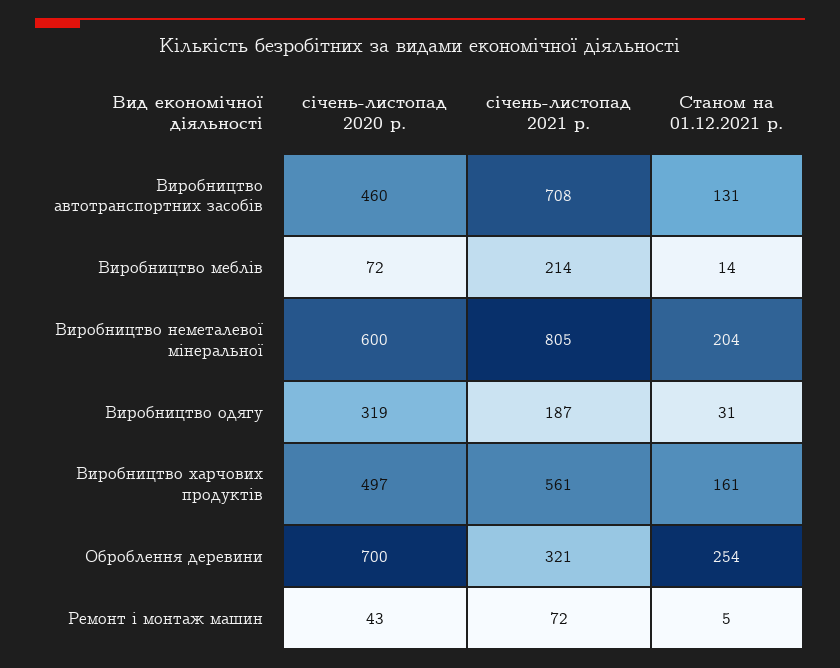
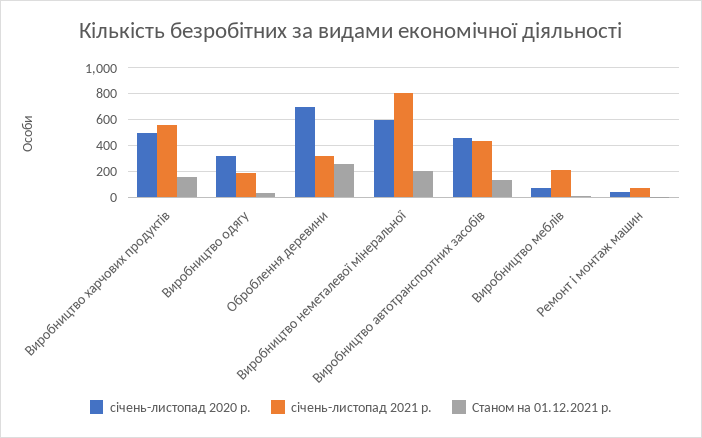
січень-листопад 2021 р., Виробництво автотранспортних засобів: 708 -> 450

